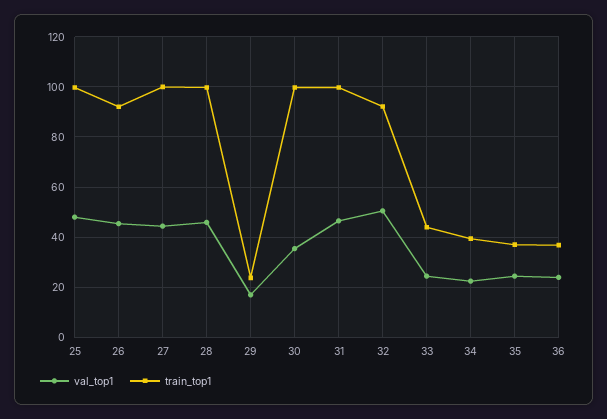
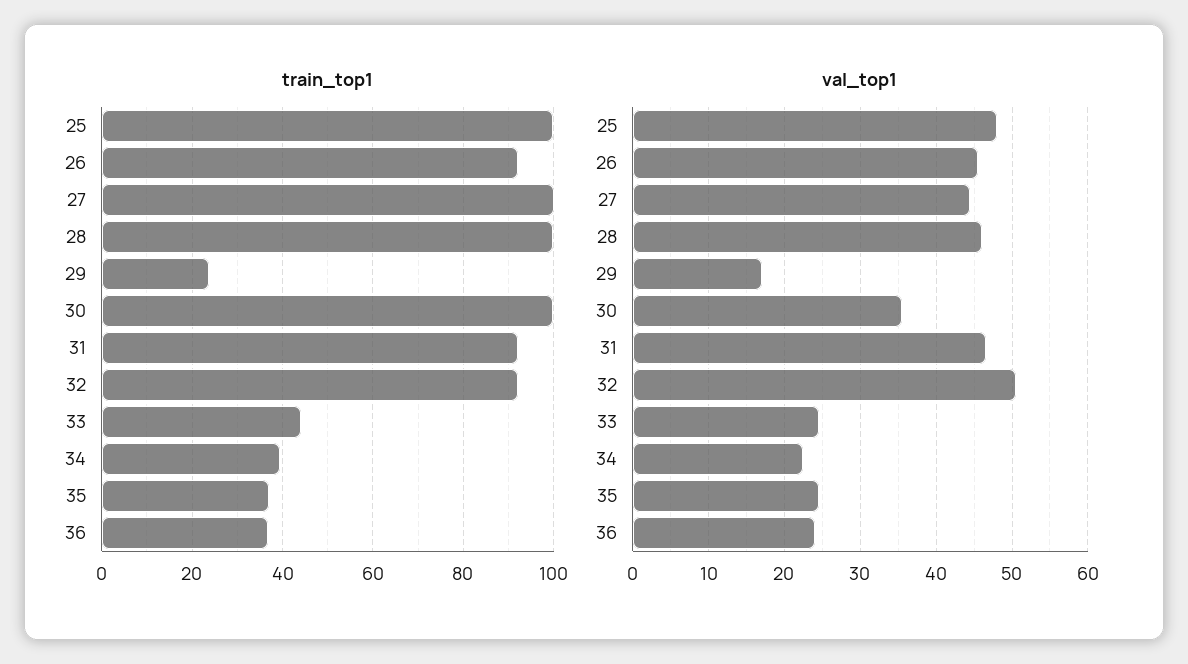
train_top1, 31: 100 -> 92

